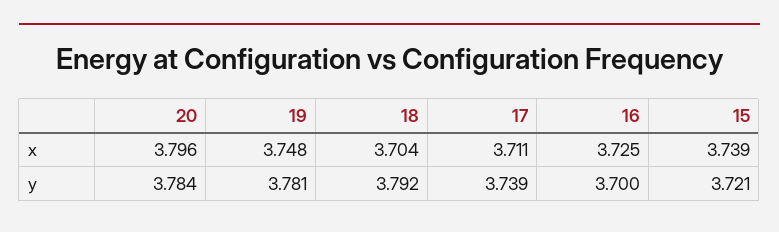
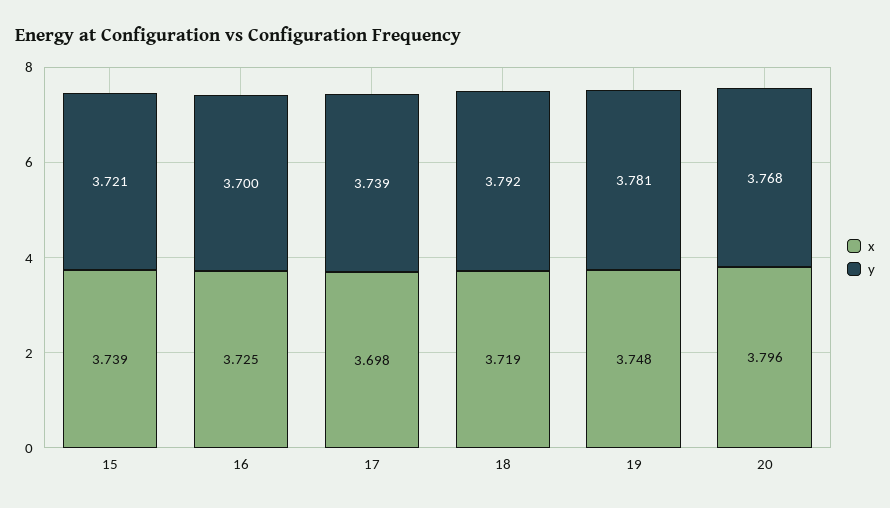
x, 18: 3.704 -> 3.719
x, 17: 3.711 -> 3.698
y, 20: 3.784 -> 3.768

